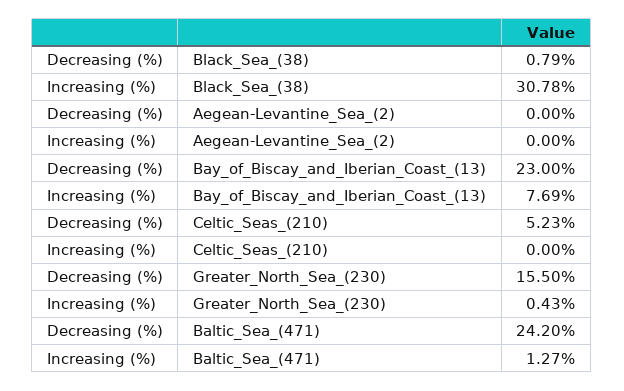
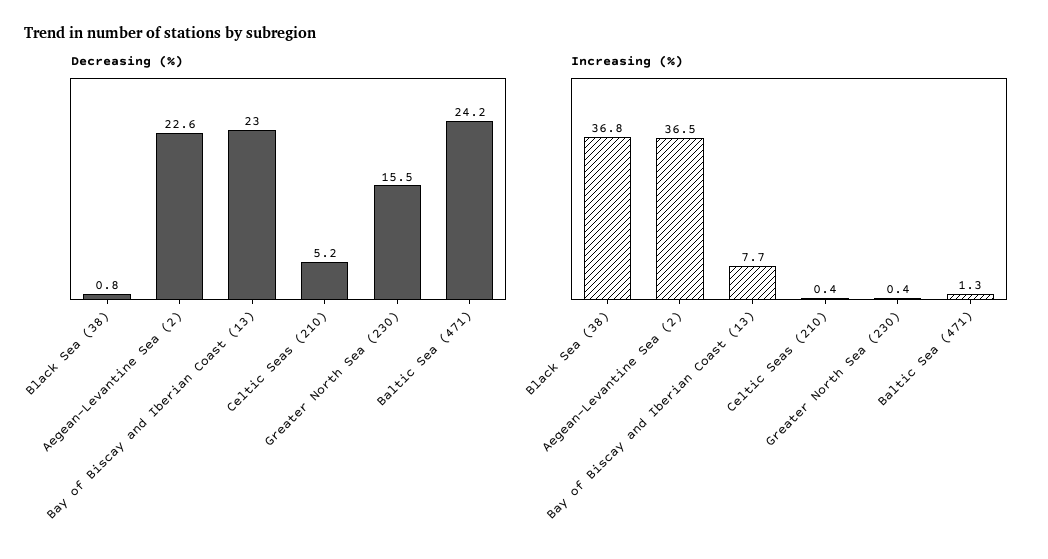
Increasing (%), Black_Sea_(38): 30.78 -> 36.8
Decreasing (%), Aegean-Levantine_Sea_(2): 0 -> 22.6
Increasing (%), Aegean-Levantine_Sea_(2): 0 -> 36.5
Increasing (%), Celtic_Seas_(210): 0 -> 0.4

